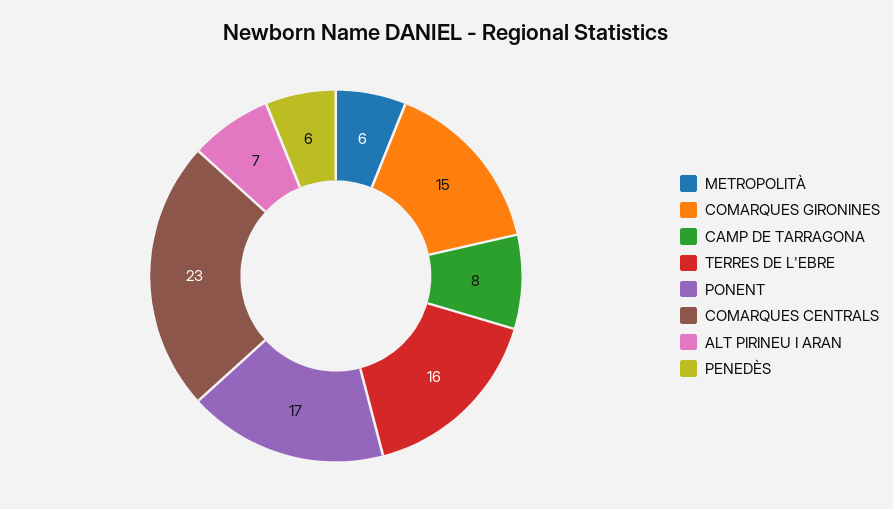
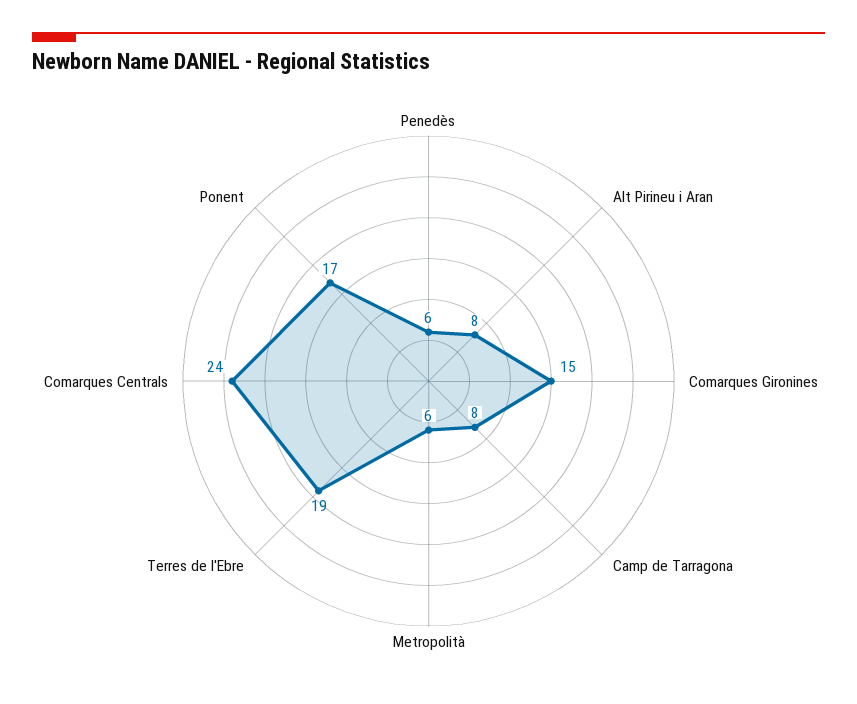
TERRES DE L'EBRE: 16 -> 19
COMARQUES CENTRALS: 23 -> 24
ALT PIRINEU I ARAN: 7 -> 8

